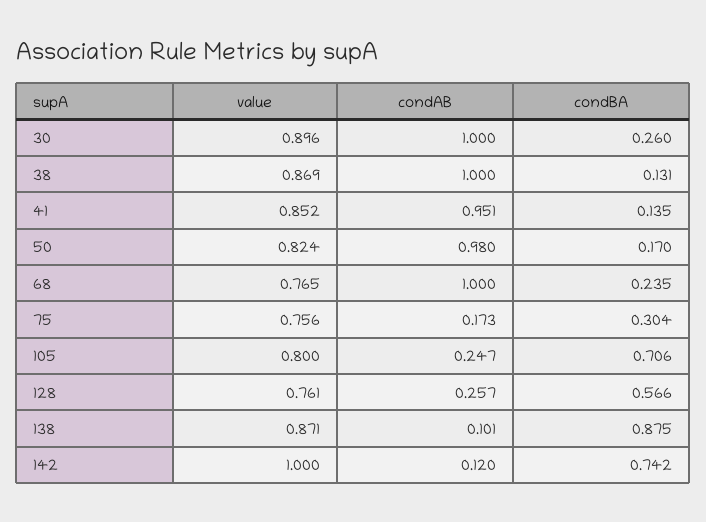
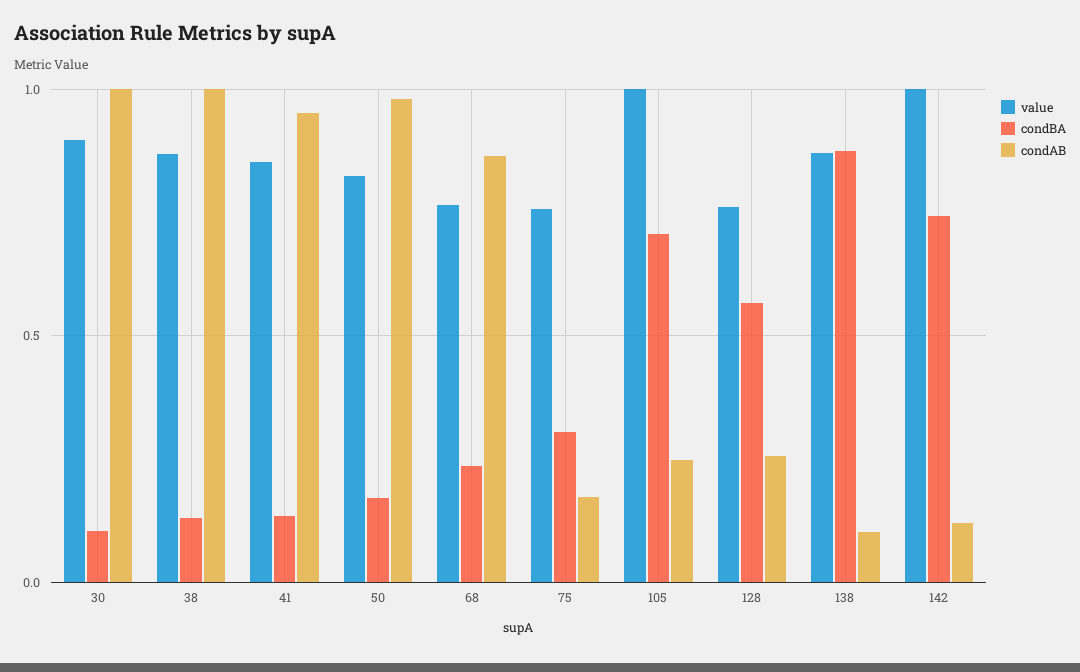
condBA, 30: 0.26 -> 0.1
condAB, 68: 1 -> 0.85
value, 105: 0.8 -> 1

